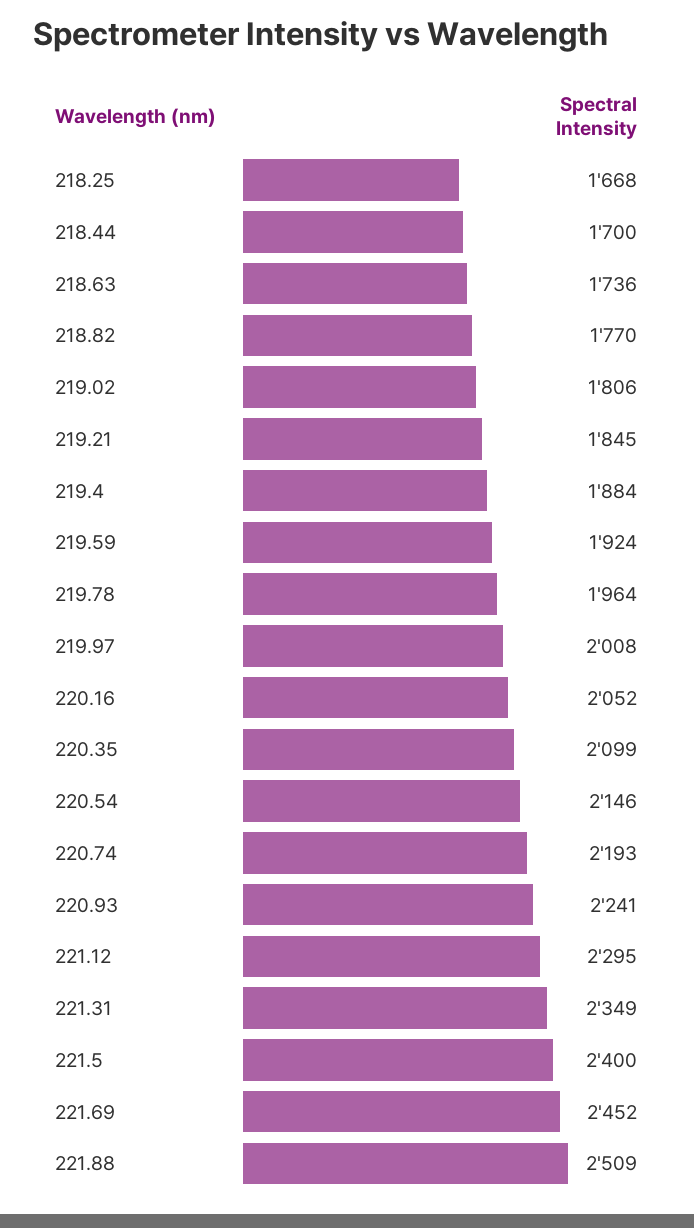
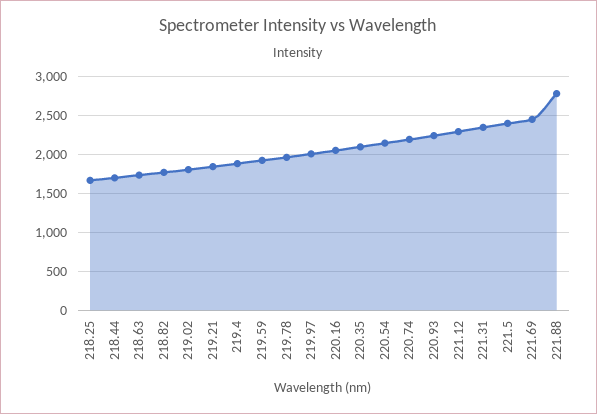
221.88: 2509 -> 2800

